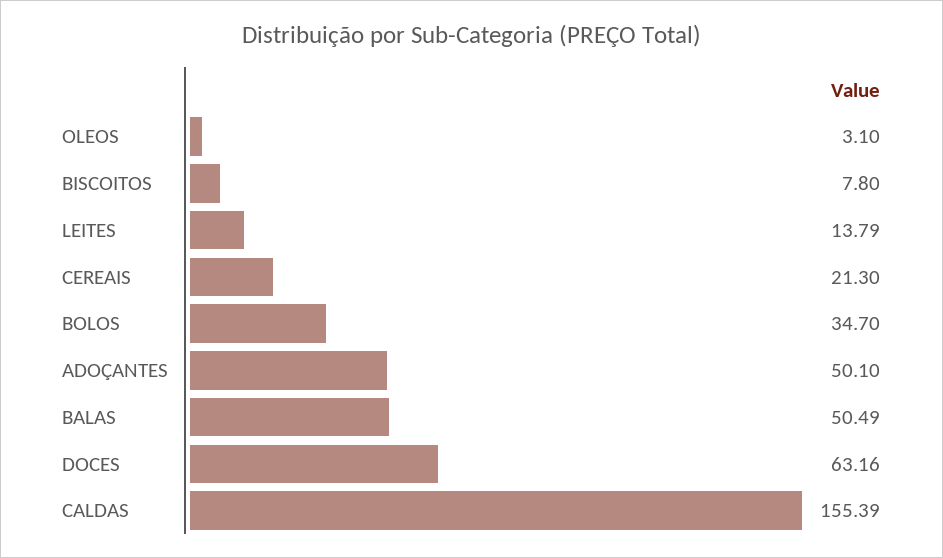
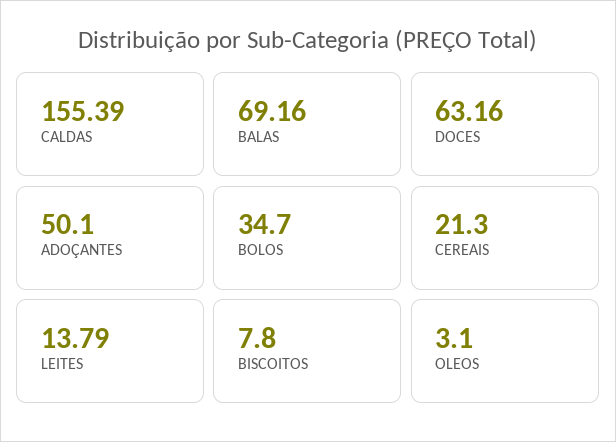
BALAS: 50.49 -> 69.16

